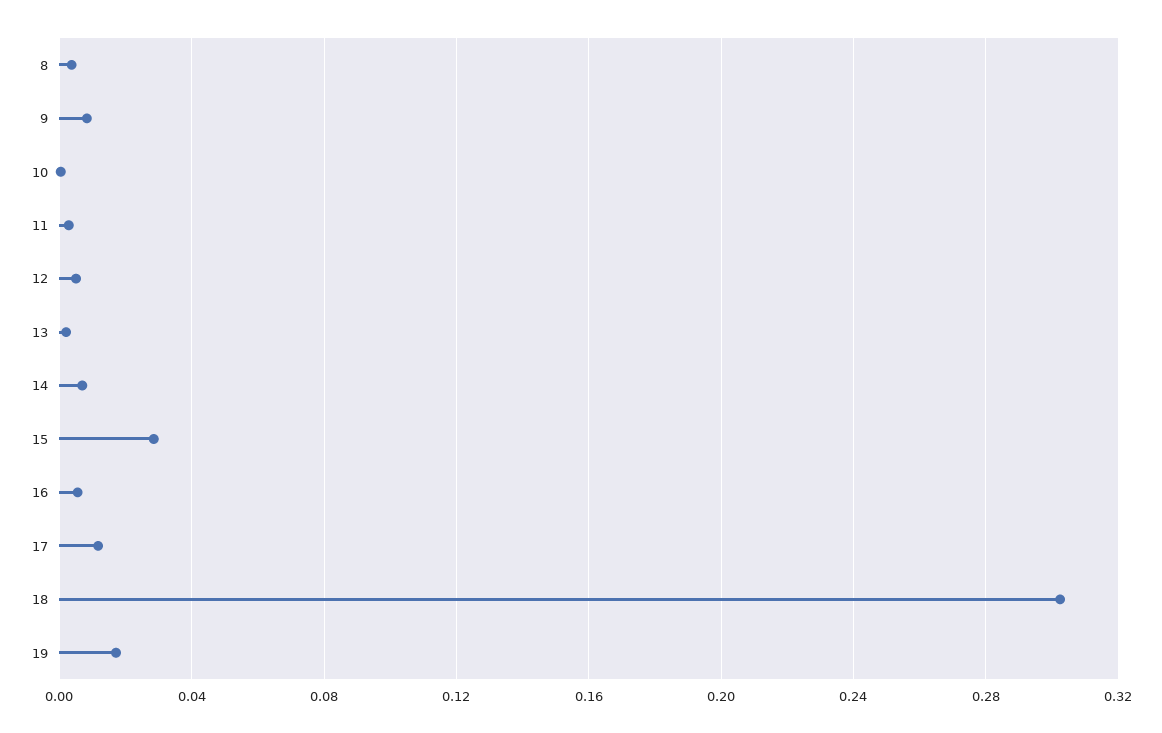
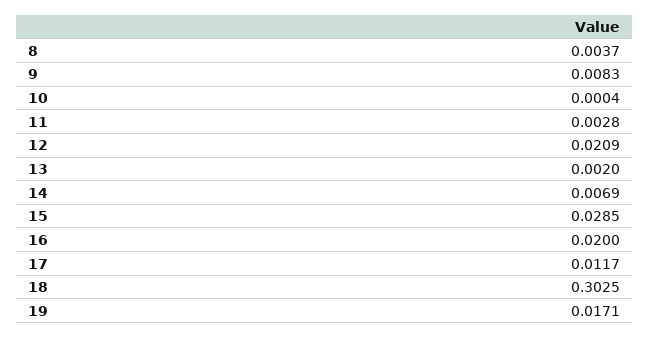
12: 0.005 -> 0.0209
16: 0.005 -> 0.02

